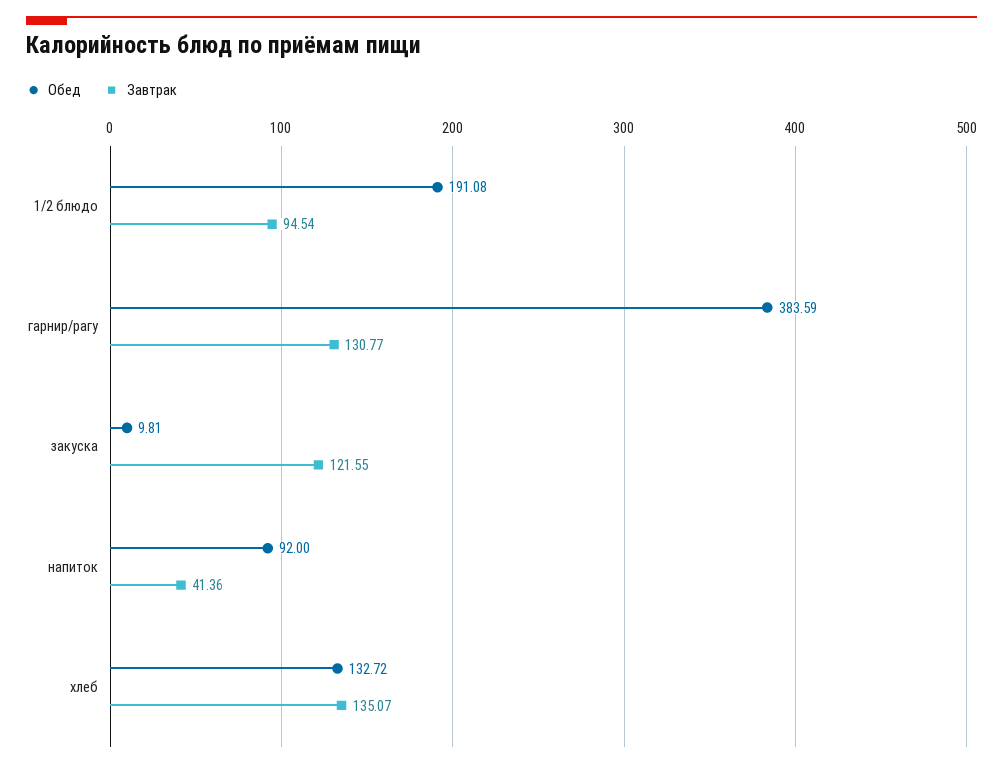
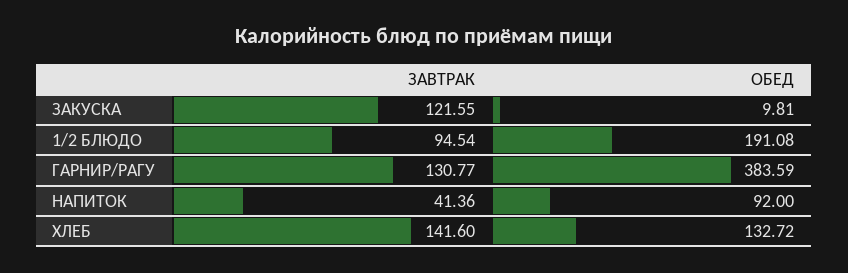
Завтрак, хлеб: 135.07 -> 141.6

